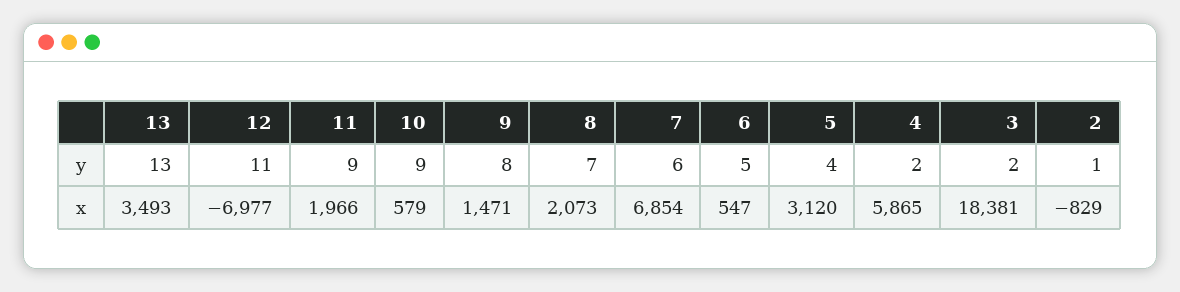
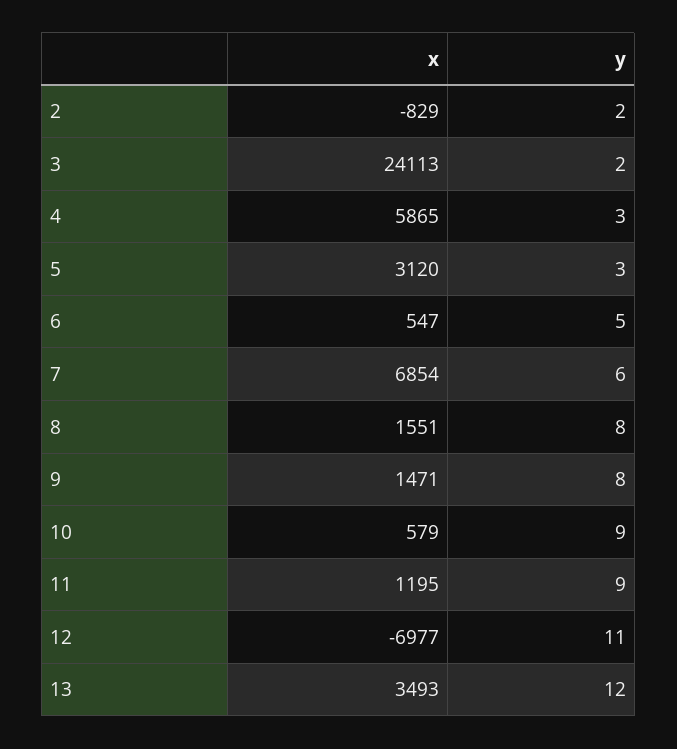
13, y: 13 -> 12
8, y: 7 -> 8
5, y: 4 -> 3
4, y: 2 -> 3
2, y: 1 -> 2
11, x: 1966 -> 1195
8, x: 2073 -> 1551
3, x: 18381 -> 24113

